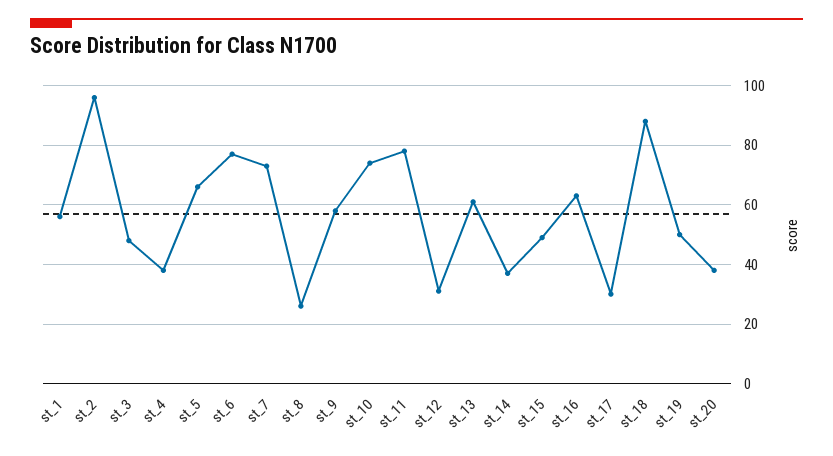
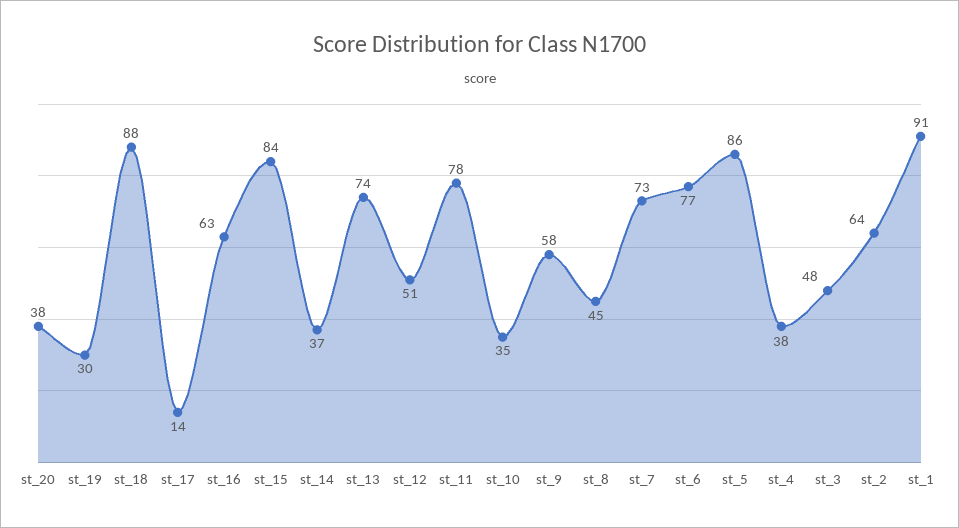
st_1: 55 -> 91
st_2: 95 -> 64
st_5: 65 -> 86
st_8: 25 -> 45
st_10: 75 -> 35
st_12: 30 -> 51
st_13: 60 -> 74
st_15: 50 -> 84
st_17: 30 -> 14
st_19: 50 -> 30

